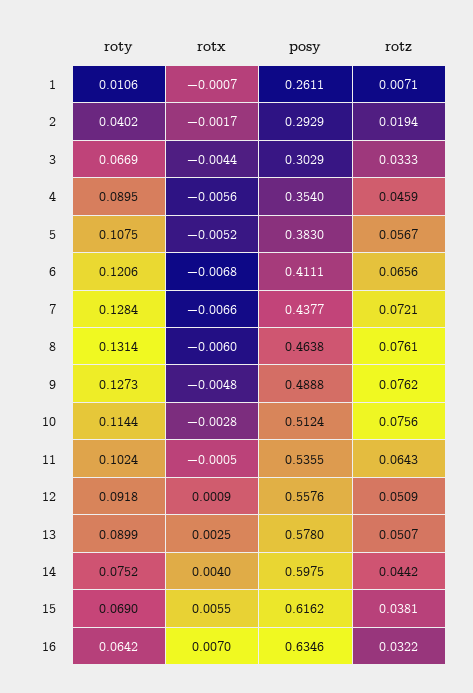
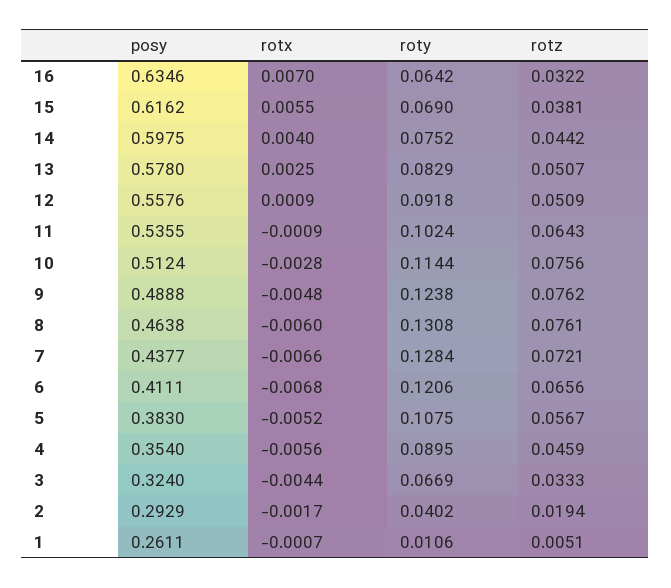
rotz, 1: 0.0071 -> 0.0051
posy, 3: 0.3029 -> 0.324
roty, 8: 0.1314 -> 0.1308
roty, 9: 0.1273 -> 0.1238
rotx, 11: -0.0005 -> -0.0009
roty, 13: 0.0899 -> 0.0829

